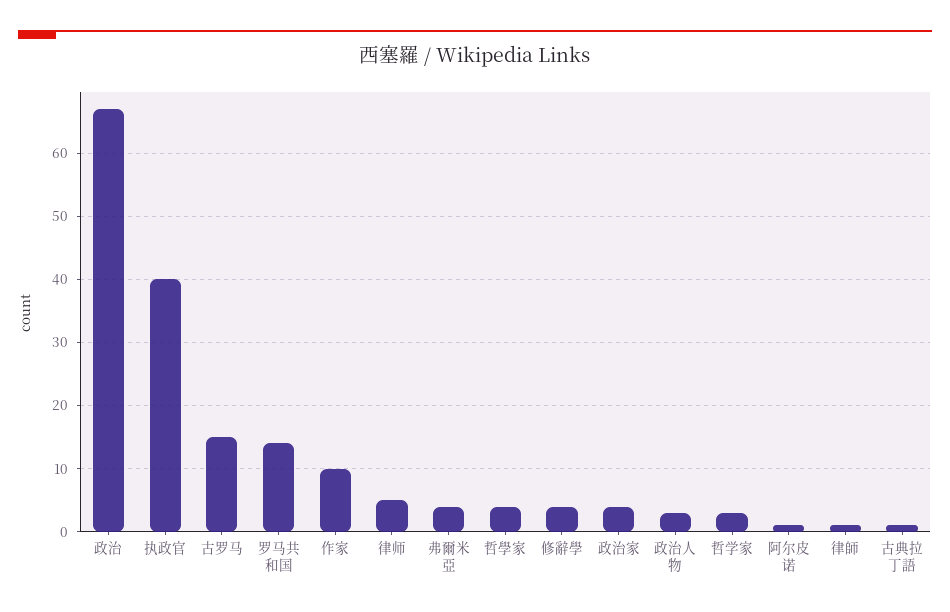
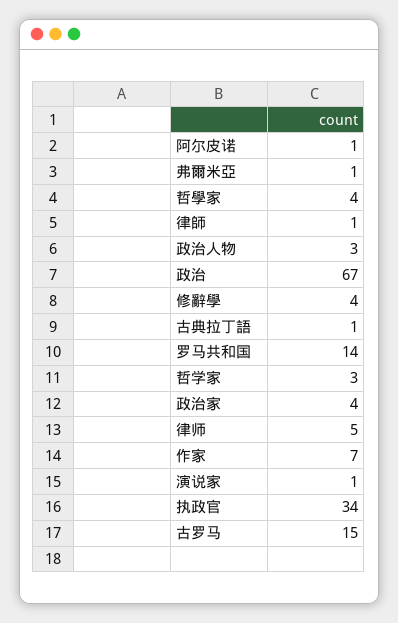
执政官: 40 -> 34
作家: 10 -> 7
弗爾米亞: 4 -> 1
演说家: none -> 1

